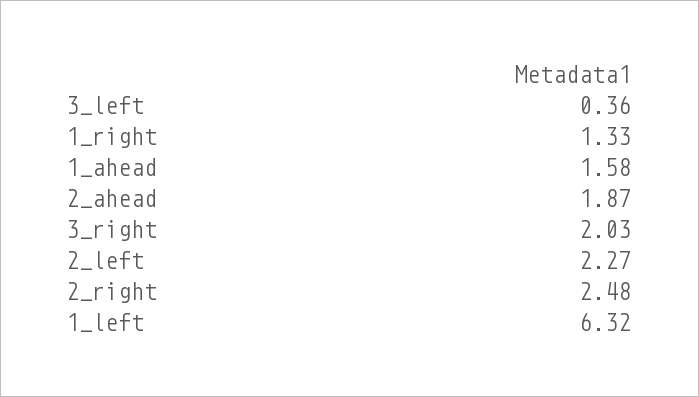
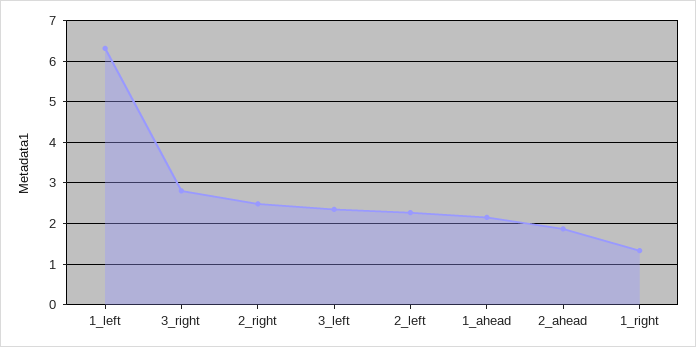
3_left: 0.36 -> 2.4
1_ahead: 1.58 -> 2.2
3_right: 2.03 -> 2.8

